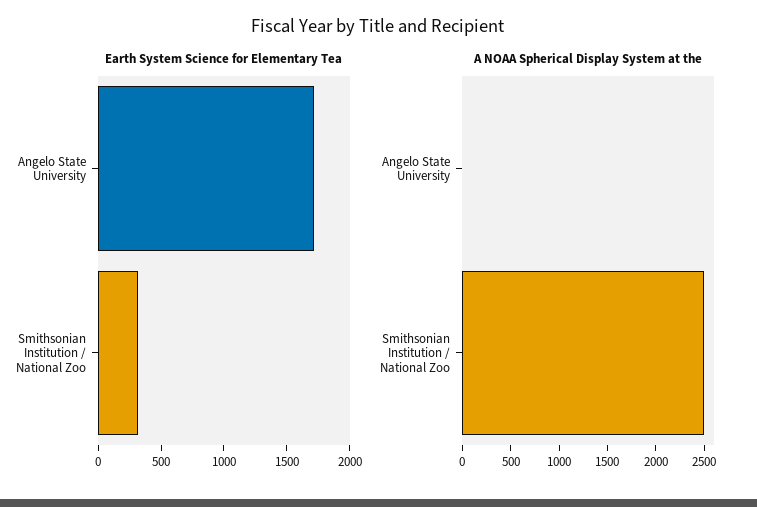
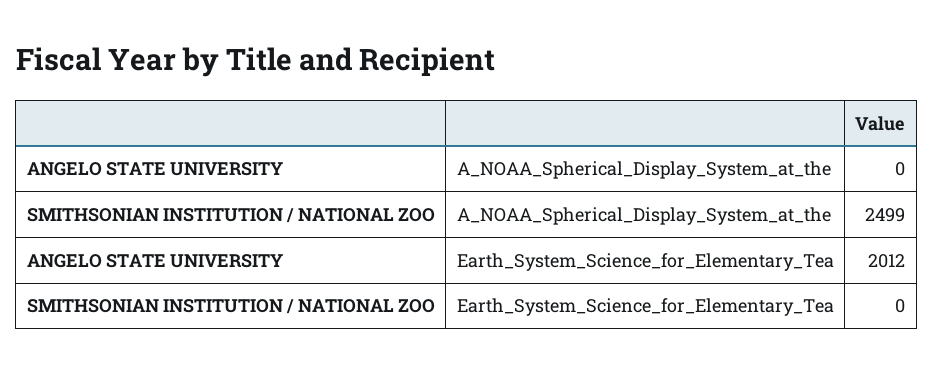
Earth System Science for Elementary Tea, Angelo State University: 1700 -> 2012
Earth System Science for Elementary Tea, Smithsonian Institution / National Zoo: 300 -> 0

